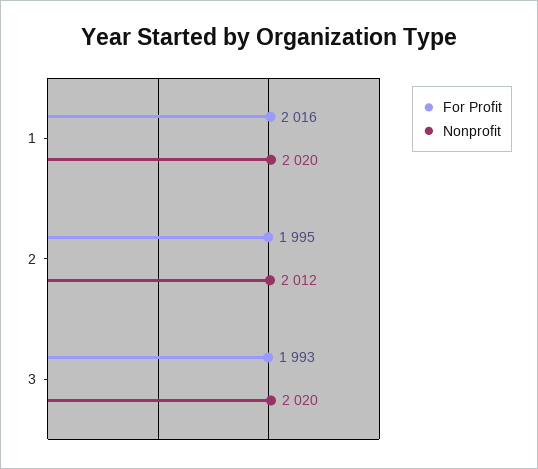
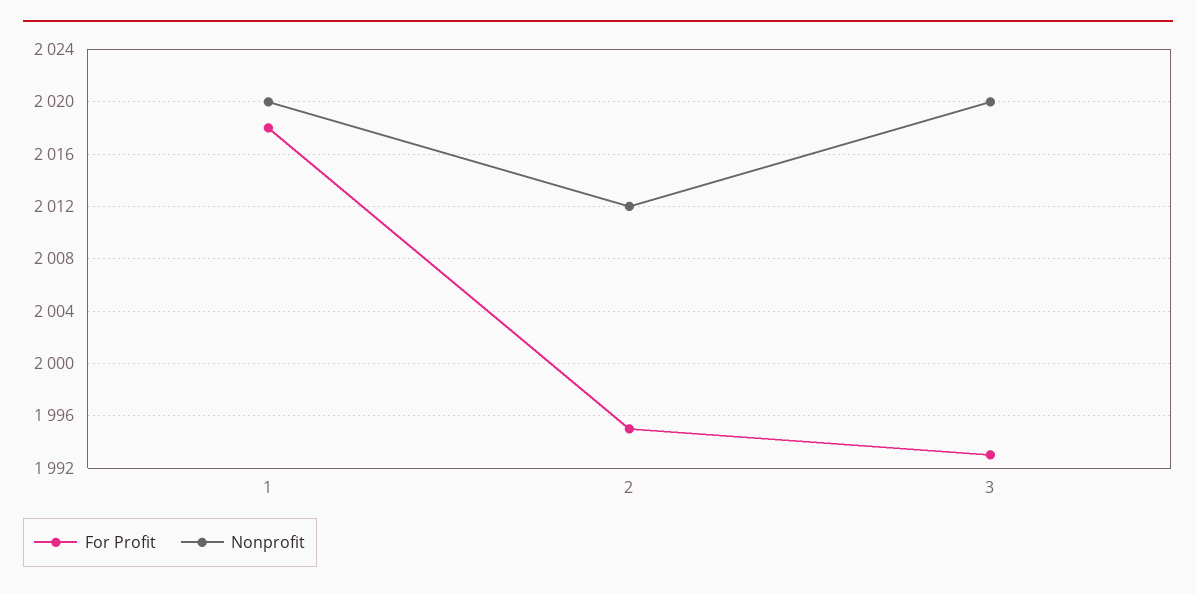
For Profit, 1: 2016 -> 2018

